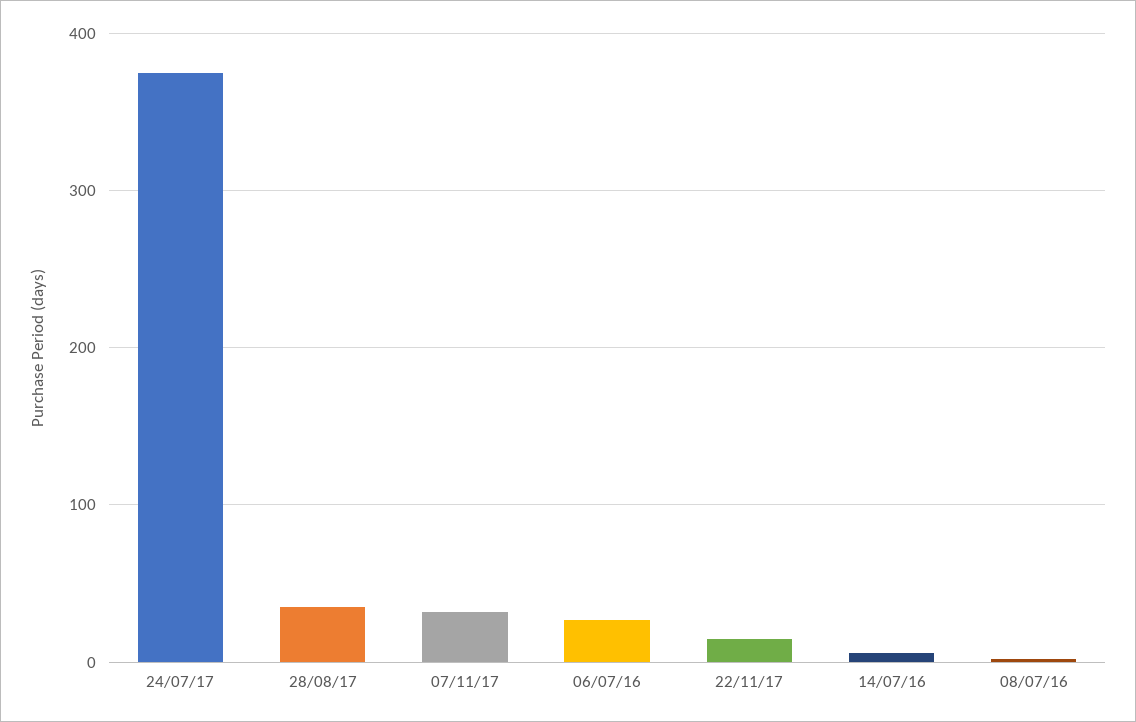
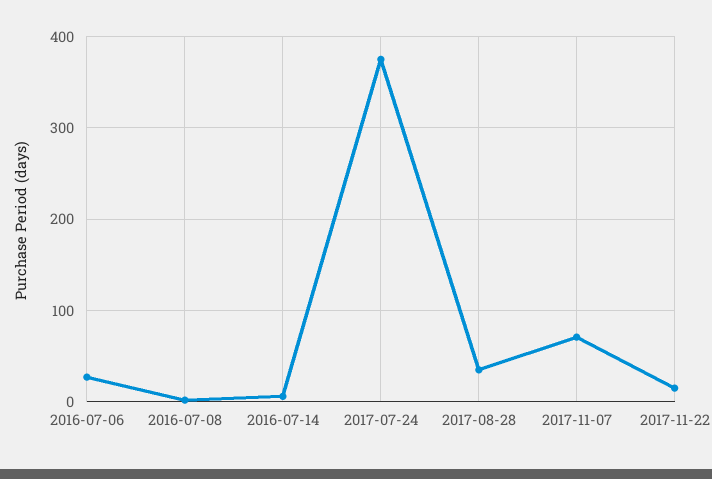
07/11/17: 30 -> 70

